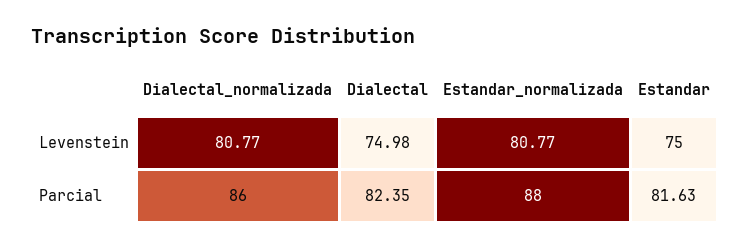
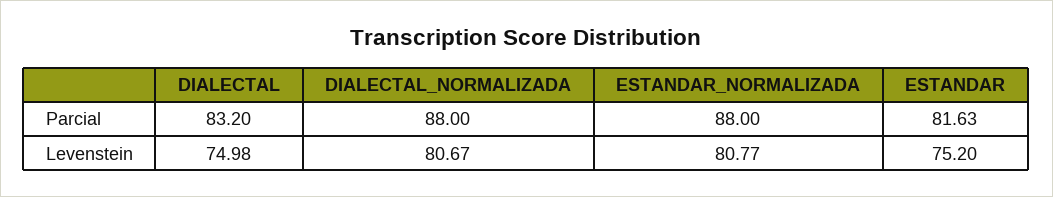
Dialectal_normalizada, Levenstein: 80.77 -> 80.67
Estandar, Levenstein: 75 -> 75.2
Dialectal_normalizada, Parcial: 86 -> 88
Dialectal, Parcial: 82.35 -> 83.2

